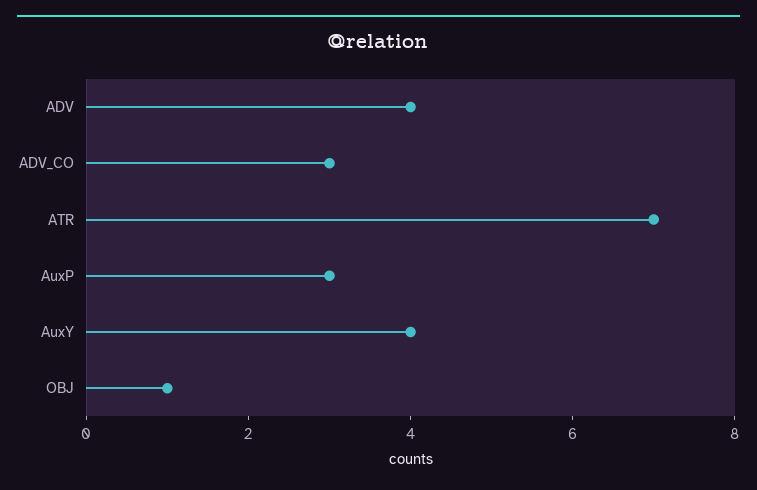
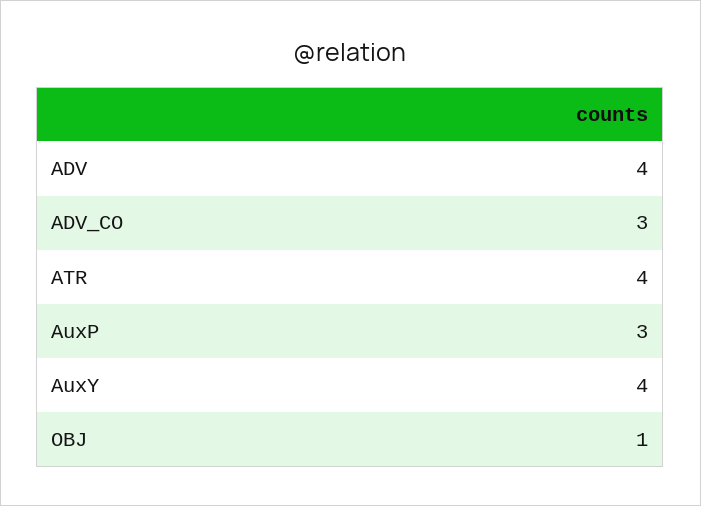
ATR: 7 -> 4

